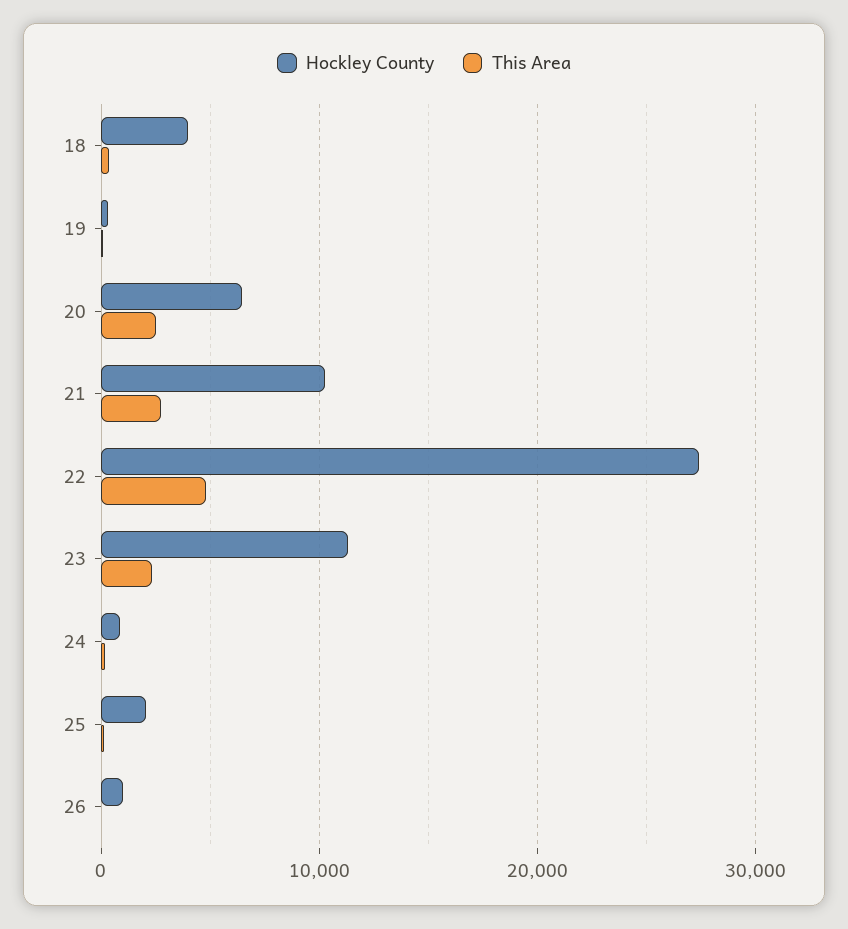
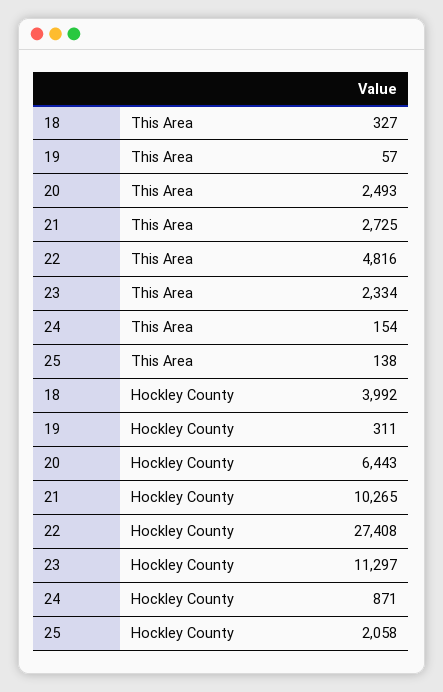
Hockley County, 26: 1000 -> none
This Area, 26: 0 -> none

